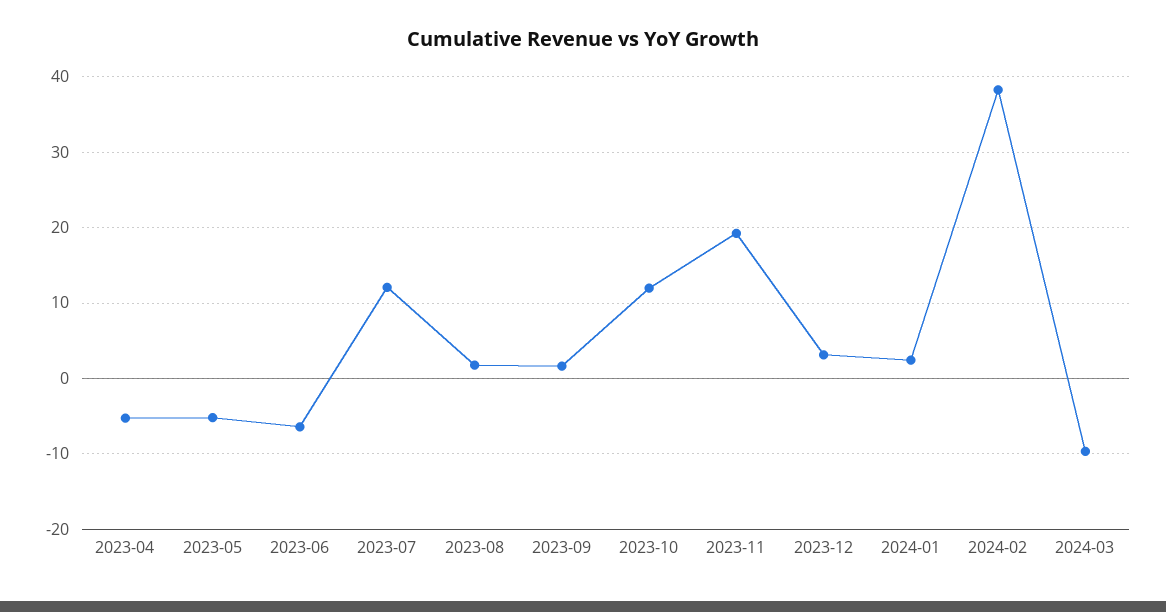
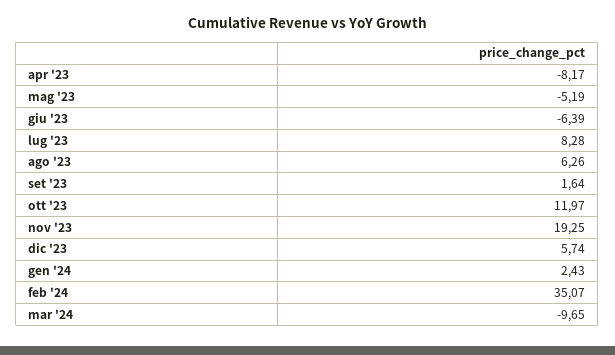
2023-04: -5 -> -8.17
2023-07: 12 -> 8.28
2023-08: 2 -> 6.26
2023-12: 3 -> 5.74
2024-02: 38 -> 35.07

